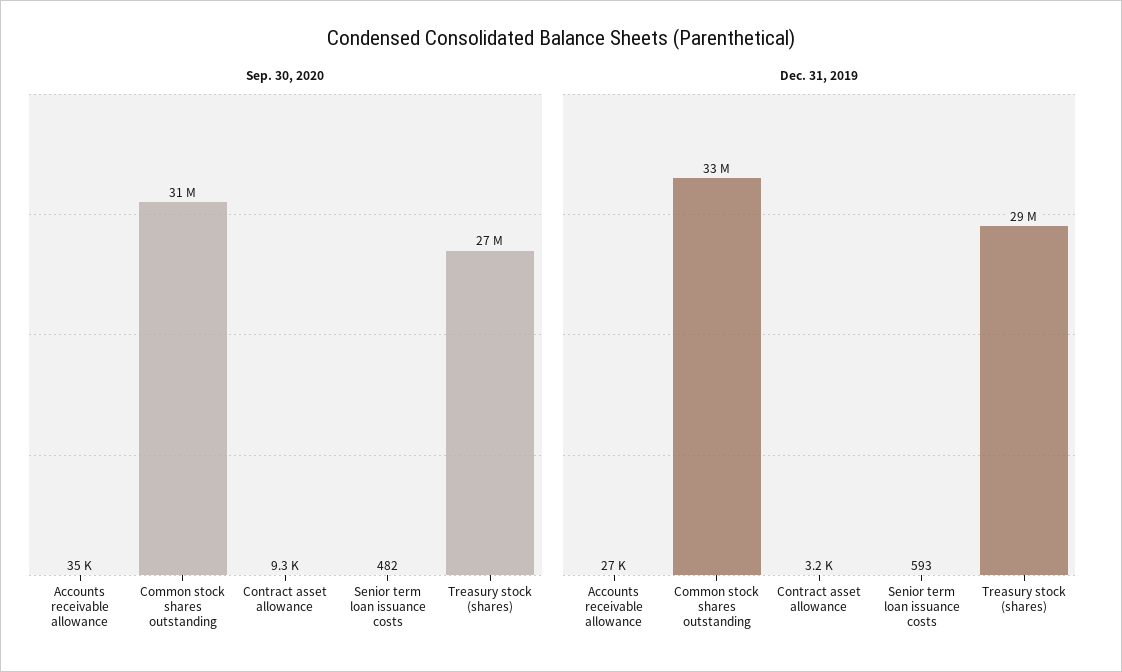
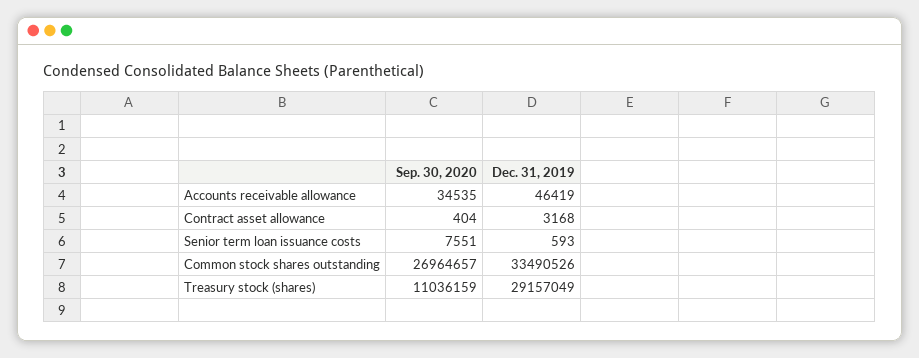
Sep. 30, 2020, Common stock shares outstanding: 31000000 -> 26964657
Sep. 30, 2020, Contract asset allowance: 9300 -> 404
Sep. 30, 2020, Senior term loan issuance costs: 482 -> 7551
Sep. 30, 2020, Treasury stock (shares): 27000000 -> 11036159
Dec. 31, 2019, Accounts receivable allowance: 27000 -> 46419

